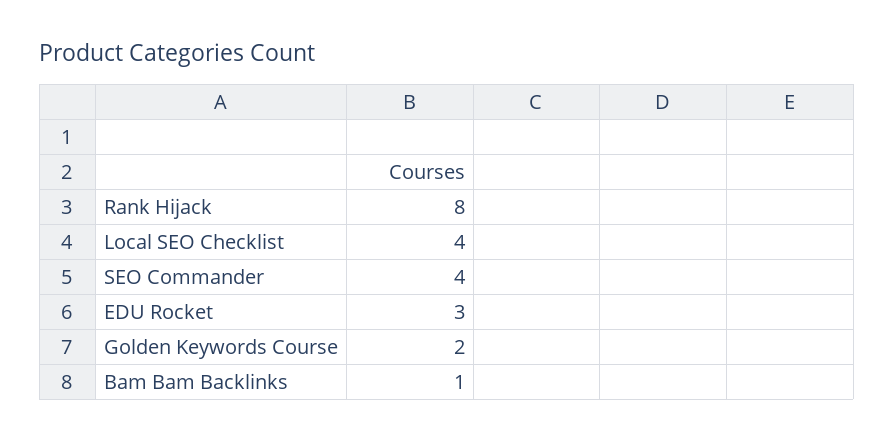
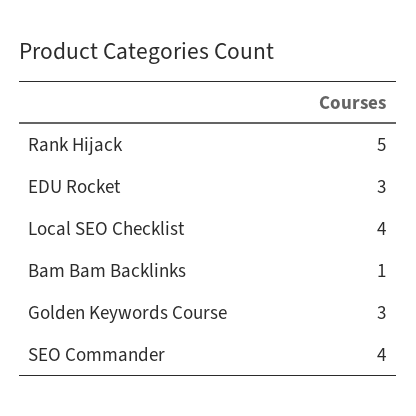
Rank Hijack: 8 -> 5
Golden Keywords Course: 2 -> 3

